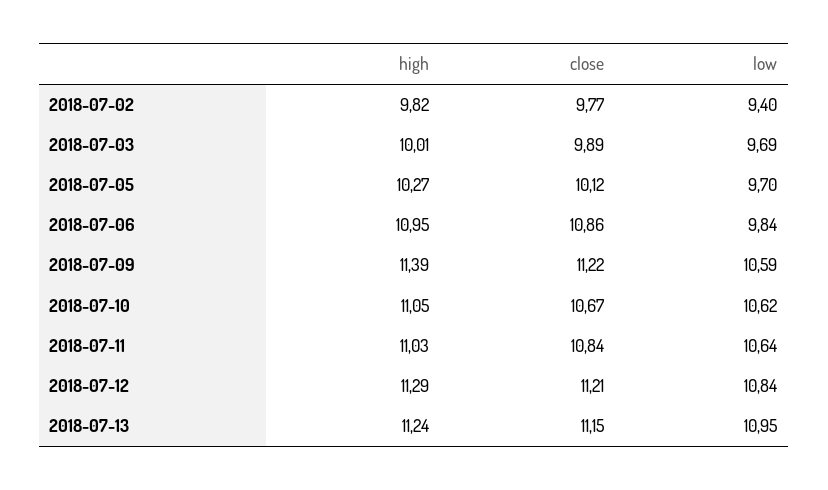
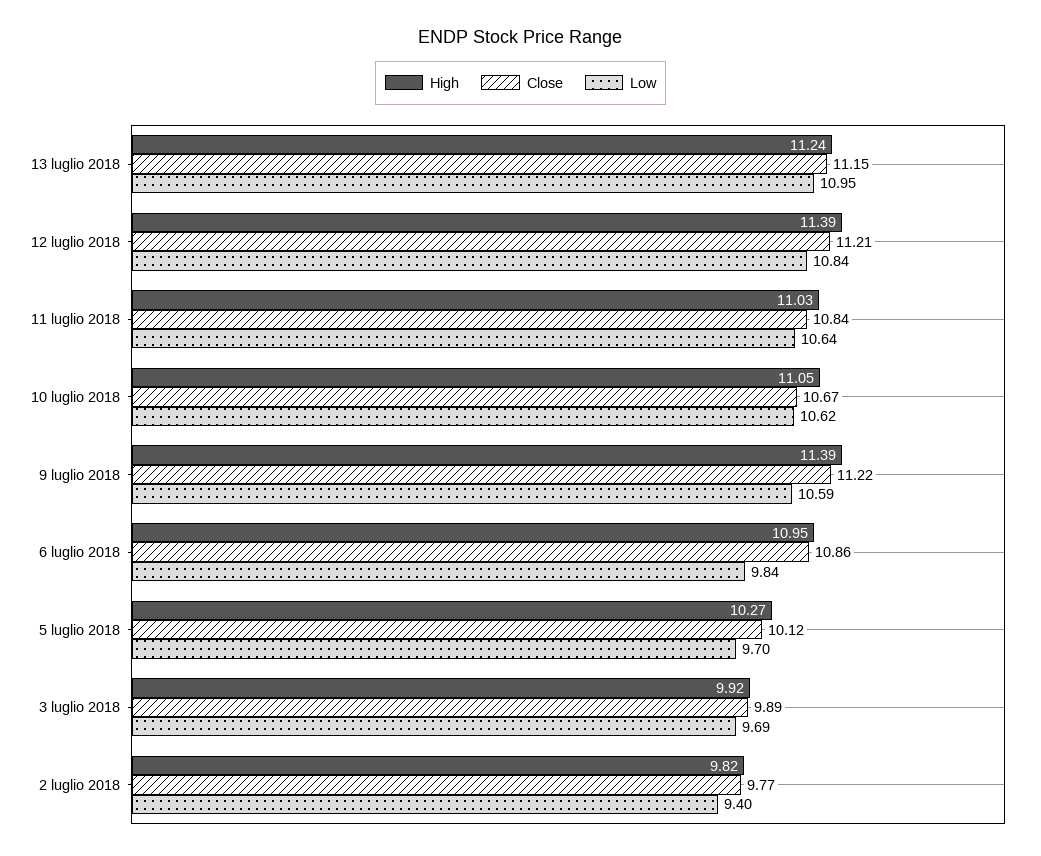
high, 2018-07-03: 10.01 -> 9.92
high, 2018-07-12: 11.29 -> 11.39

